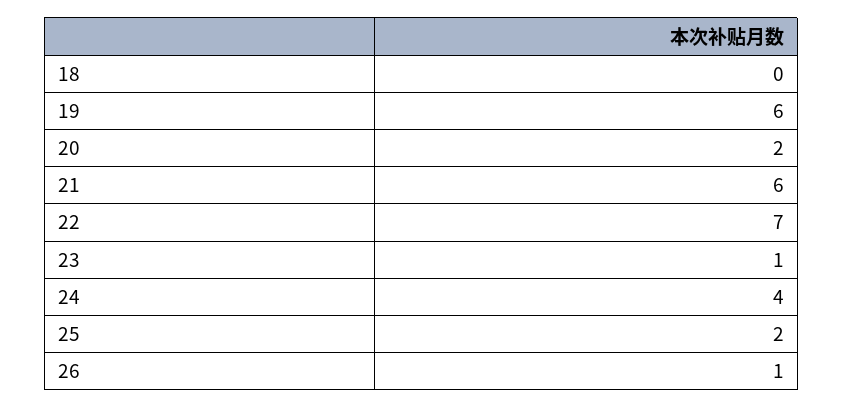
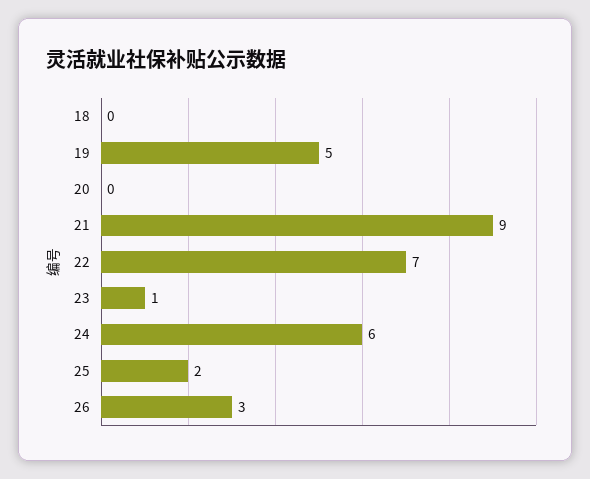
19: 6 -> 5
20: 2 -> 0
21: 6 -> 9
24: 4 -> 6
26: 1 -> 3

